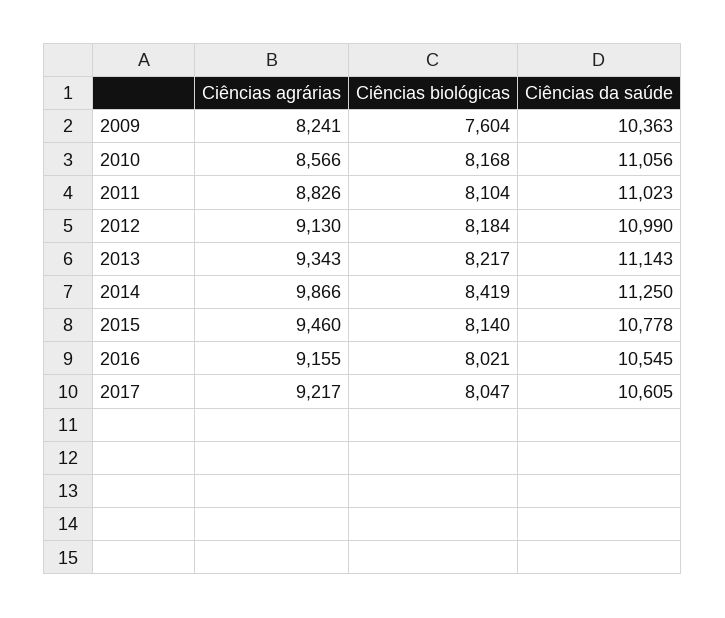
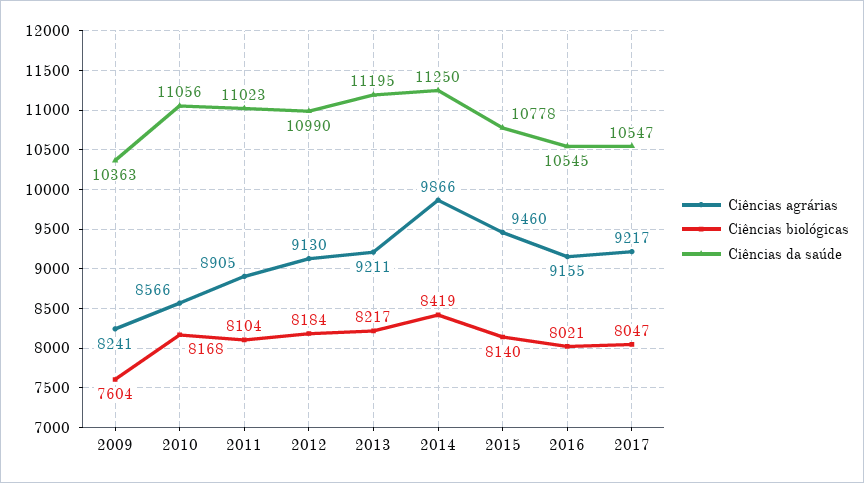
Ciências agrárias, 2011: 8826 -> 8905
Ciências agrárias, 2013: 9343 -> 9211
Ciências da saúde, 2013: 11143 -> 11195
Ciências da saúde, 2017: 10605 -> 10547

